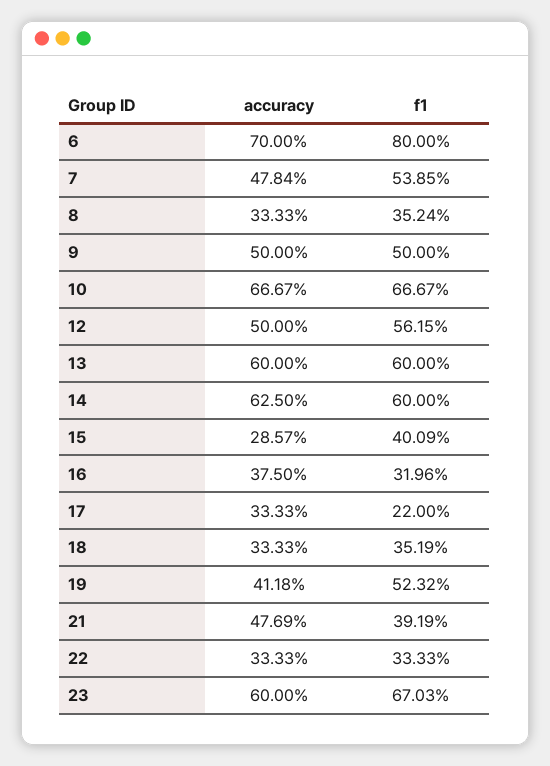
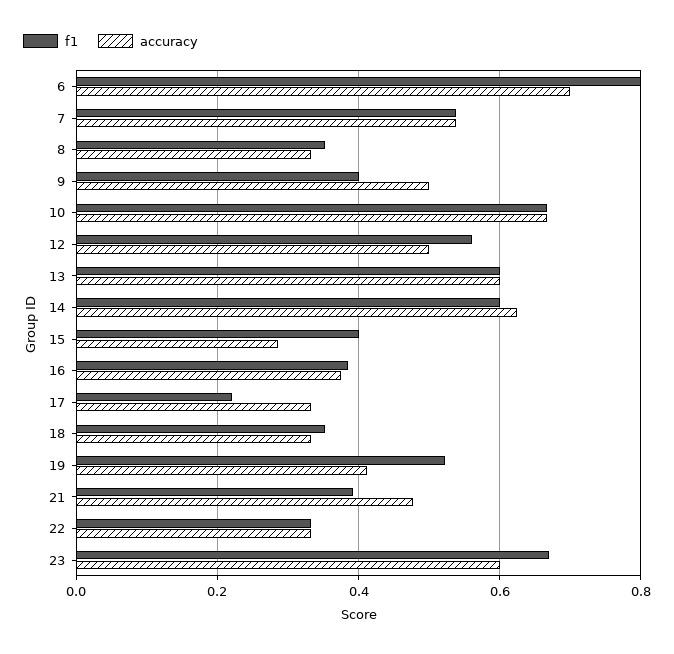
accuracy, 7: 0.4784 -> 0.54
f1, 9: 0.5 -> 0.4
f1, 16: 0.3196 -> 0.38

